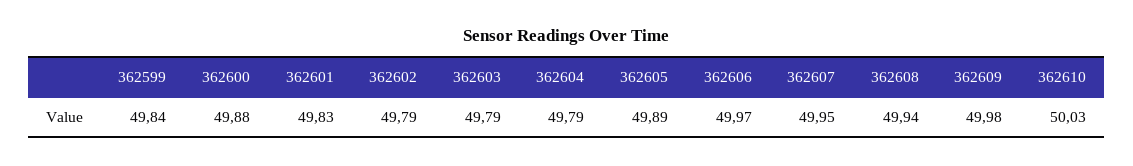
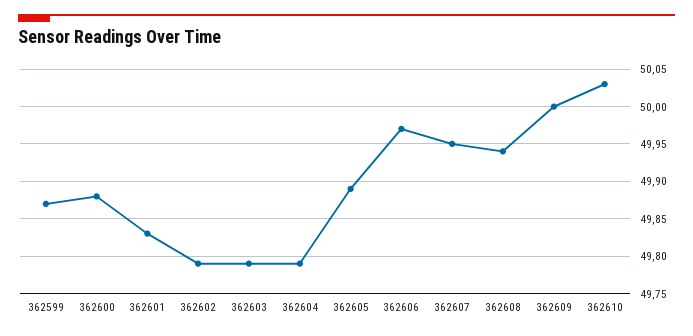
362599: 49.84 -> 49.87
362609: 49.98 -> 50

